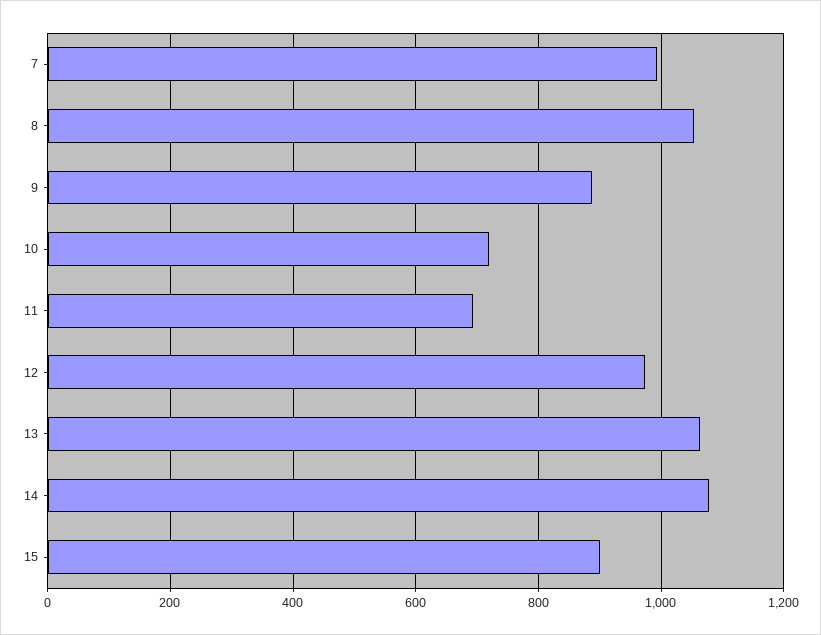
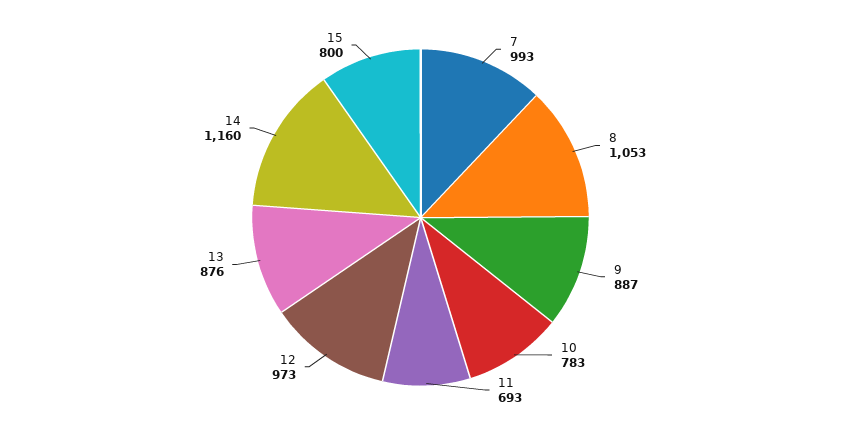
10: 720 -> 783
13: 1060 -> 876
14: 1080 -> 1160
15: 900 -> 800

